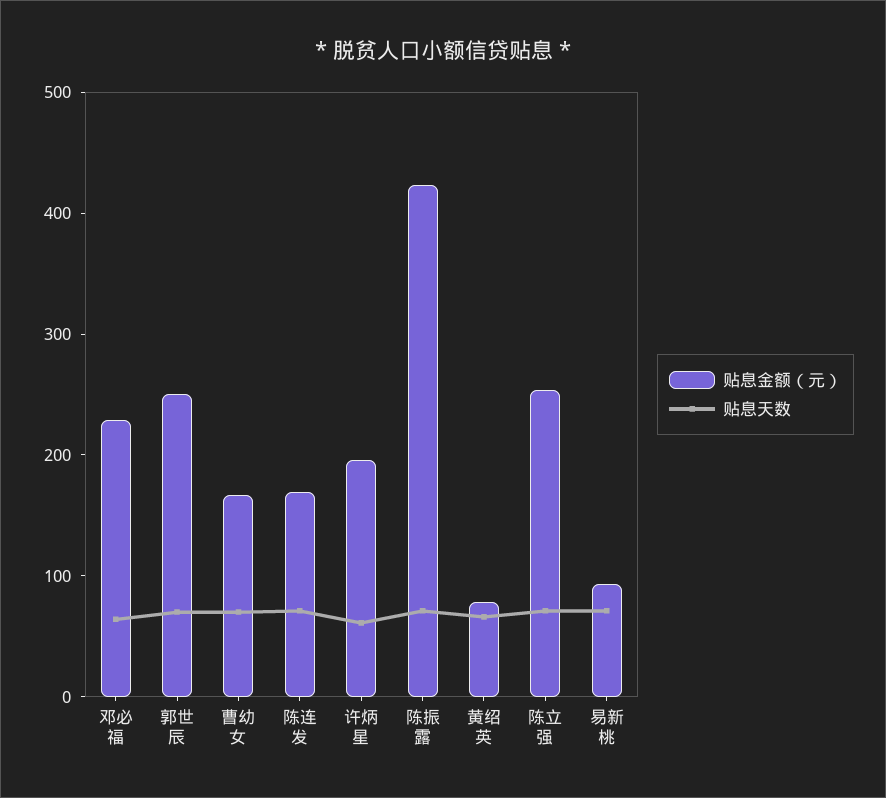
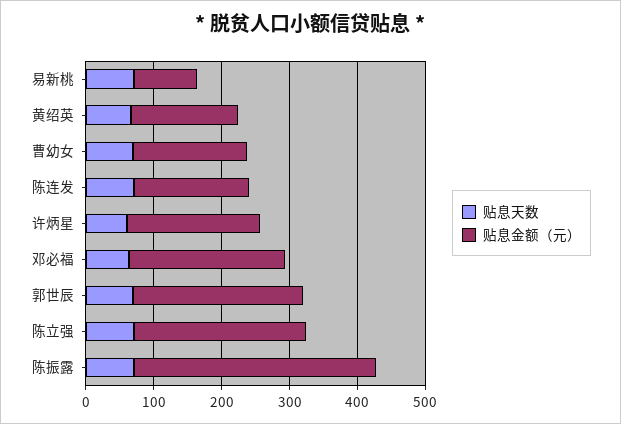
贴息金额（元）, 陈振露: 420 -> 360
贴息金额（元）, 黄绍英: 80 -> 160

